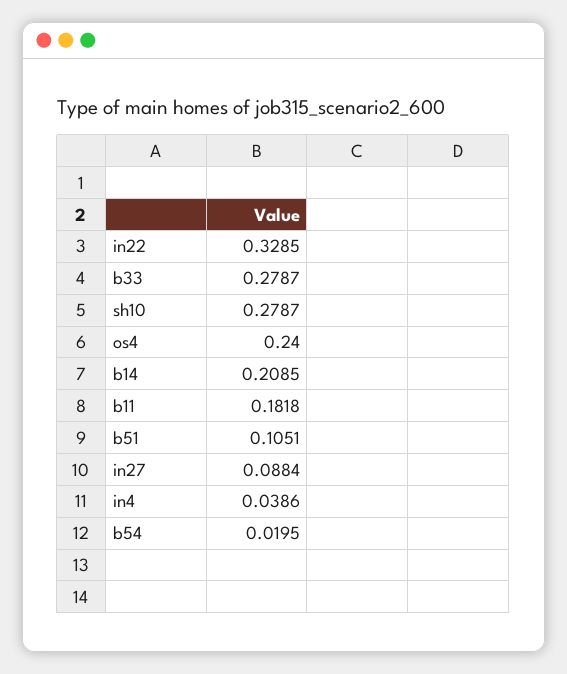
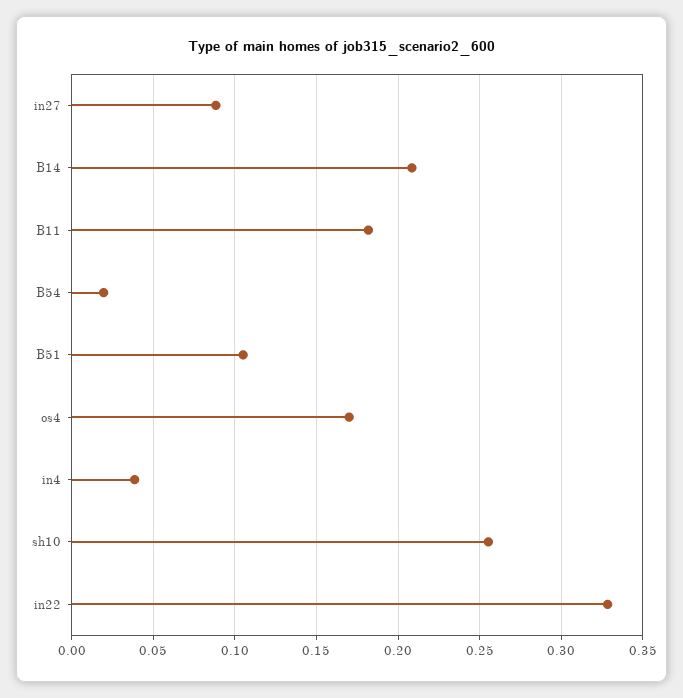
b33: 0.2787 -> none
sh10: 0.2787 -> 0.255
os4: 0.24 -> 0.17

